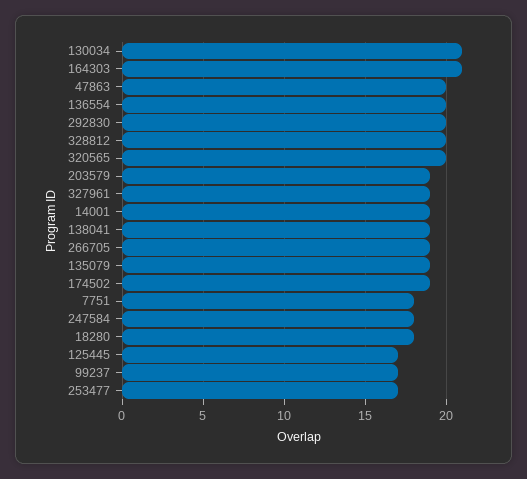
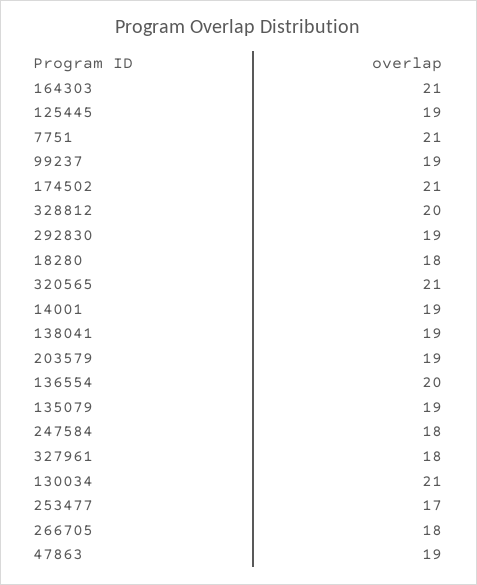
47863: 20 -> 19
292830: 20 -> 19
320565: 20 -> 21
327961: 19 -> 18
266705: 19 -> 18
174502: 19 -> 21
7751: 18 -> 21
125445: 17 -> 19
99237: 17 -> 19

